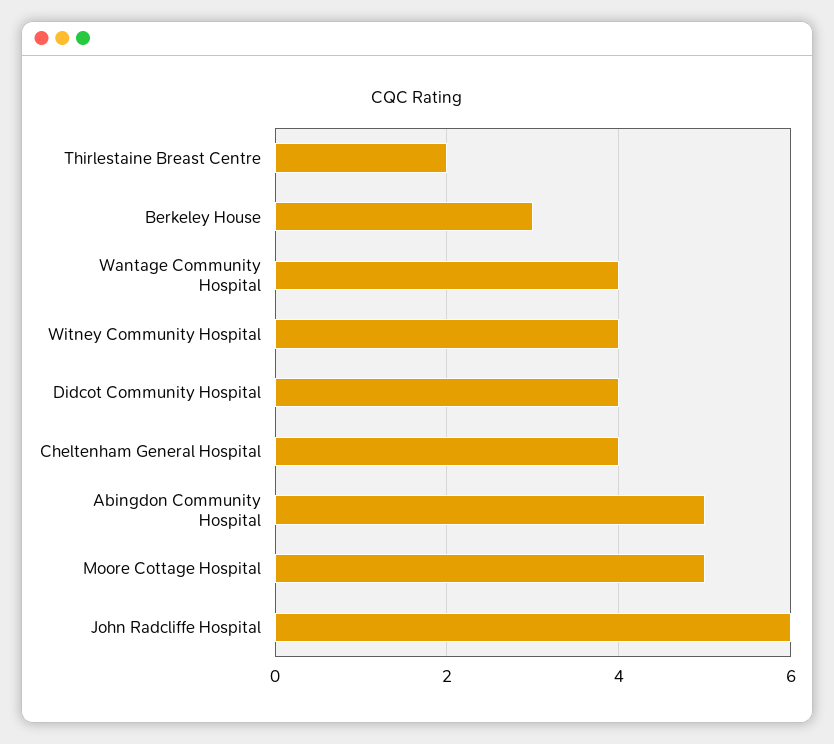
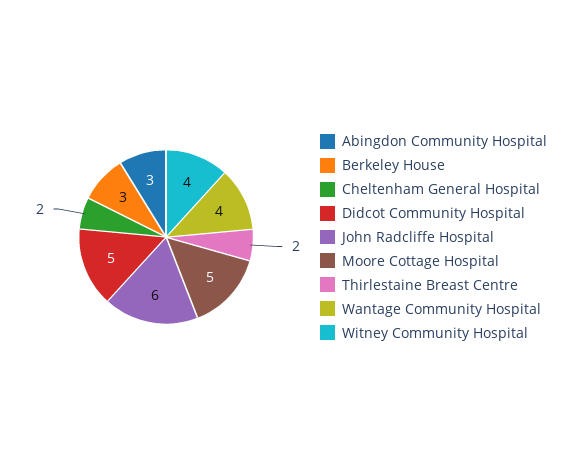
Didcot Community Hospital: 4 -> 5
Cheltenham General Hospital: 4 -> 2
Abingdon Community Hospital: 5 -> 3

